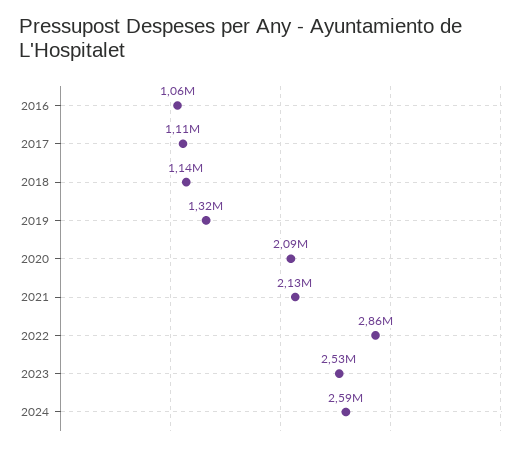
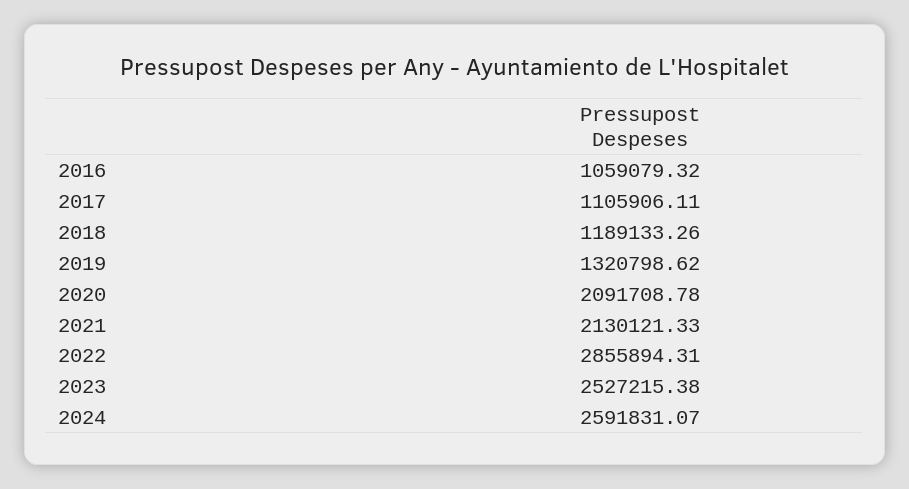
2018: 1140000 -> 1189133.26

